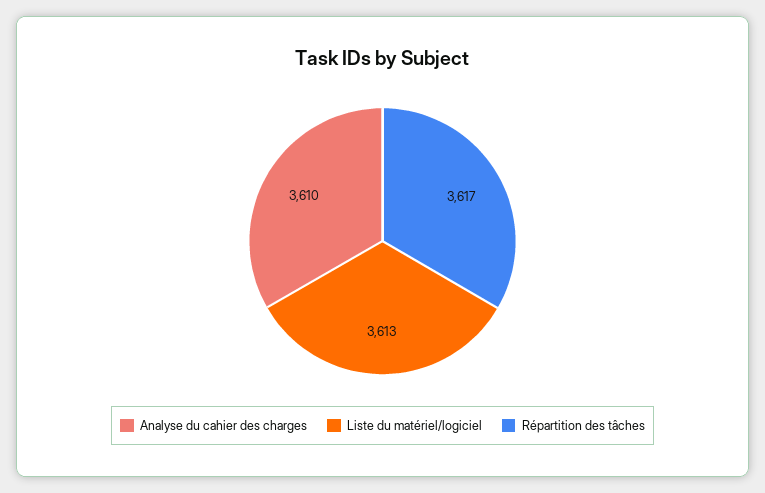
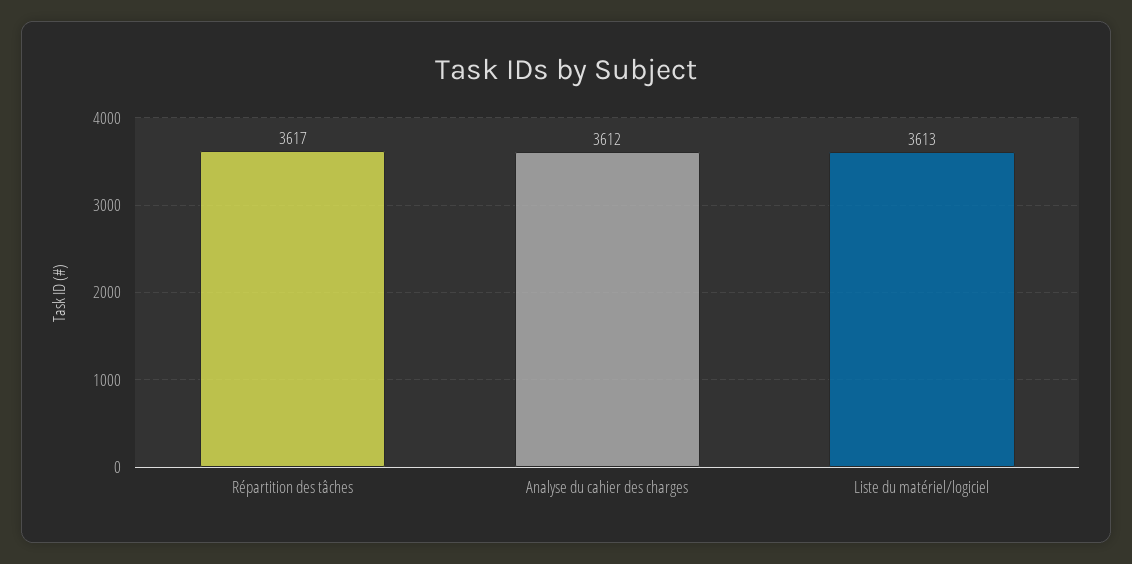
Analyse du cahier des charges: 3610 -> 3612

